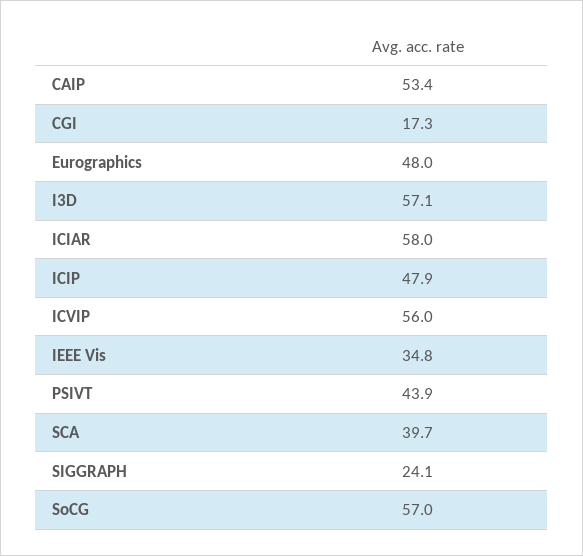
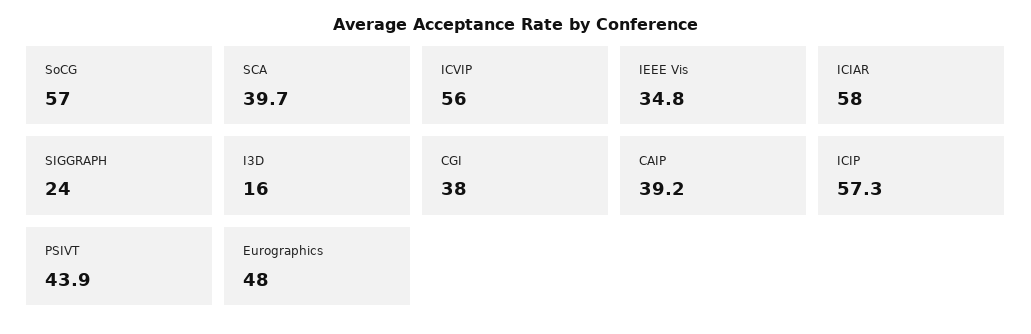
CAIP: 53.4 -> 39.2
CGI: 17.3 -> 38
I3D: 57.1 -> 16
ICIP: 47.9 -> 57.3
SIGGRAPH: 24.1 -> 24

